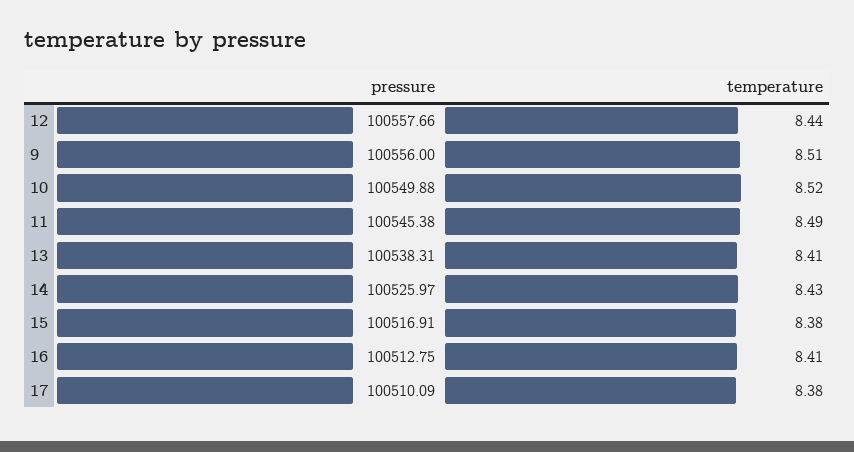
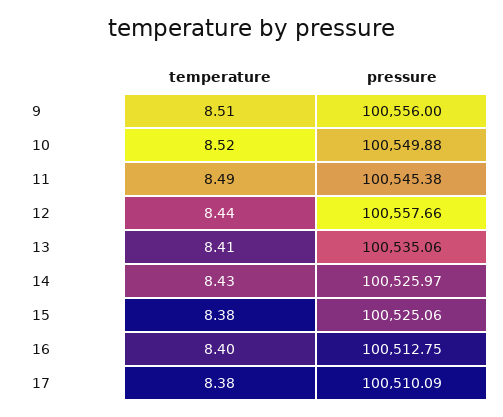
pressure, 13: 100538.31 -> 100535.06
pressure, 15: 100516.91 -> 100525.06
temperature, 16: 8.41 -> 8.4

